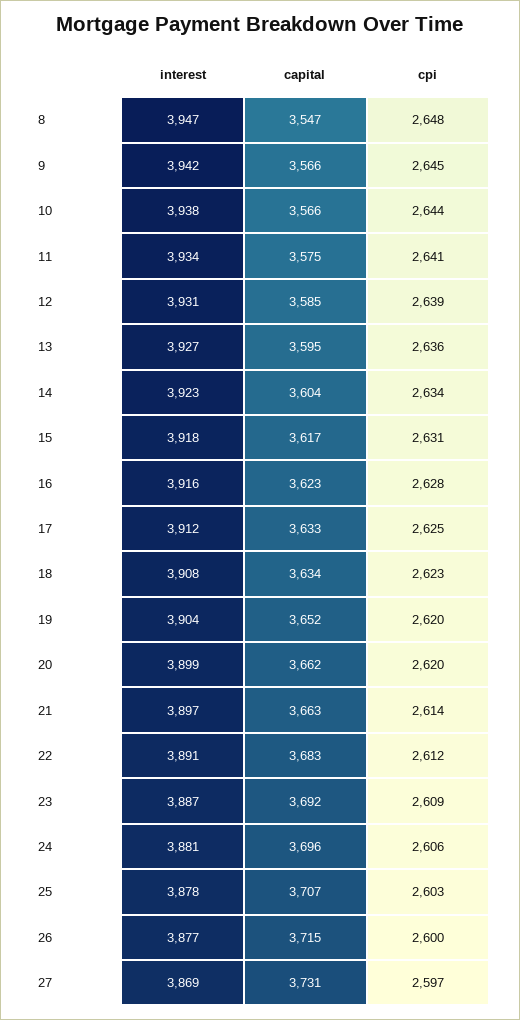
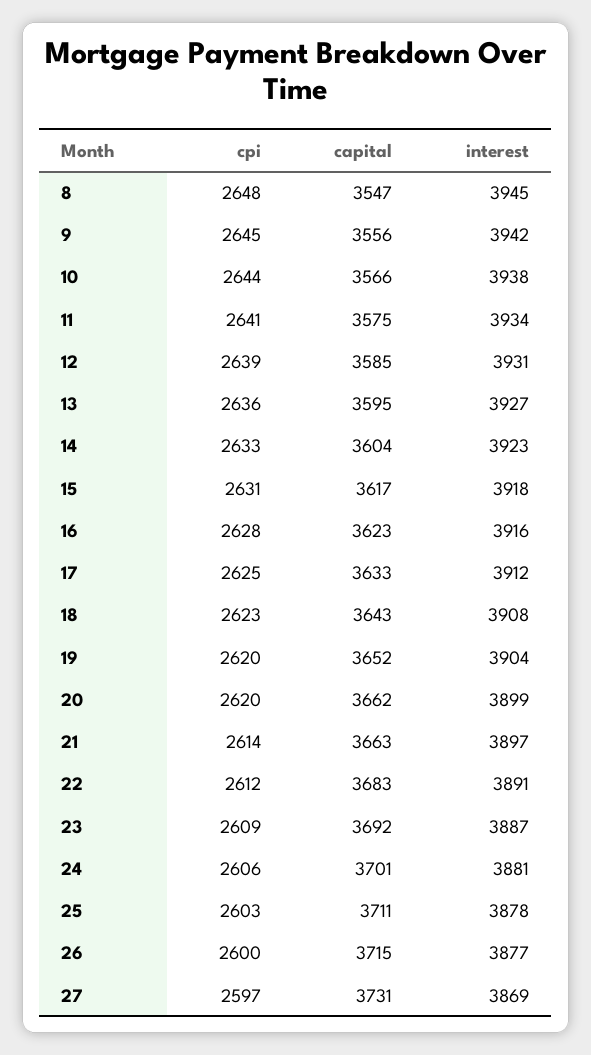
interest, 8: 3947 -> 3945
capital, 9: 3566 -> 3556
cpi, 14: 2634 -> 2633
capital, 18: 3634 -> 3643
capital, 24: 3696 -> 3701
capital, 25: 3707 -> 3711

